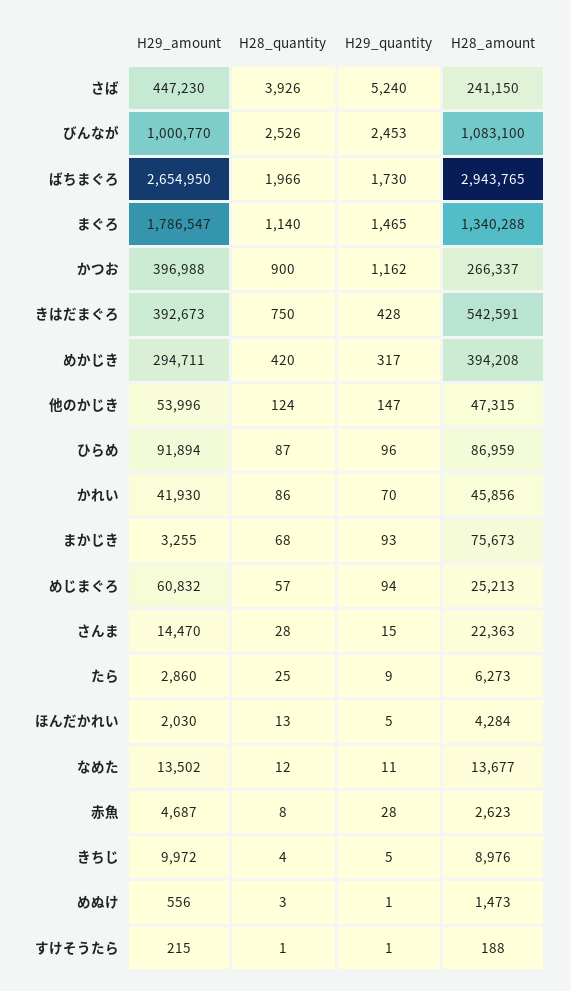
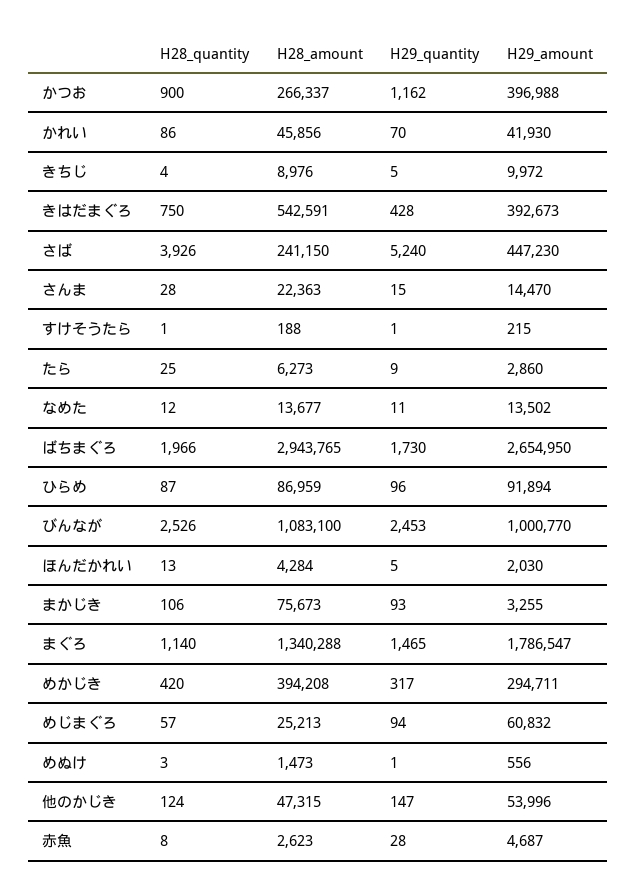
H28_quantity, まかじき: 68 -> 106

